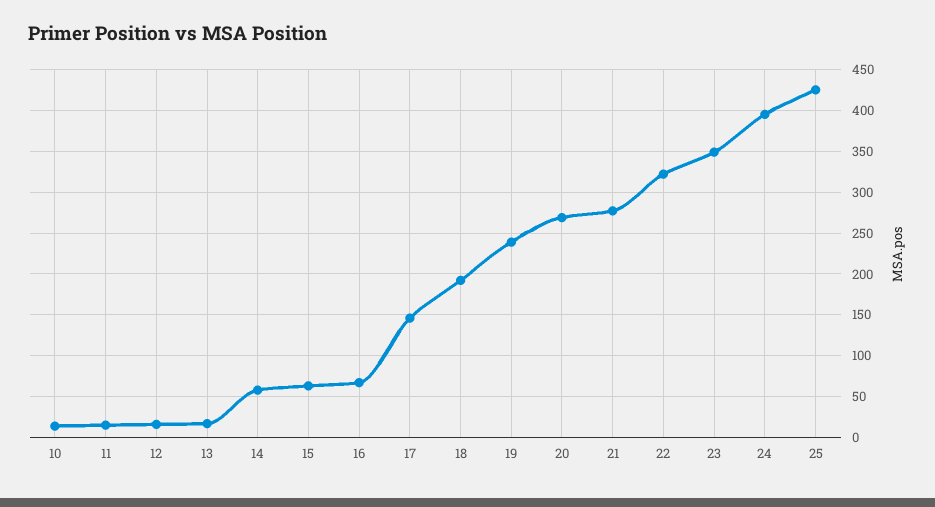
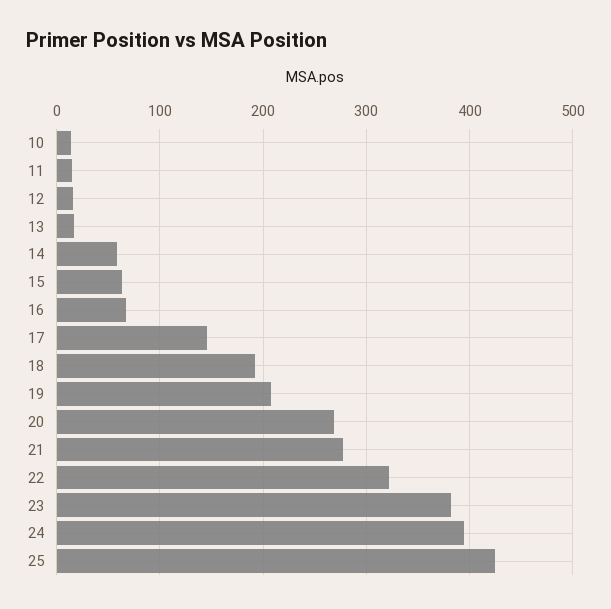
19: 240 -> 210
23: 350 -> 380

